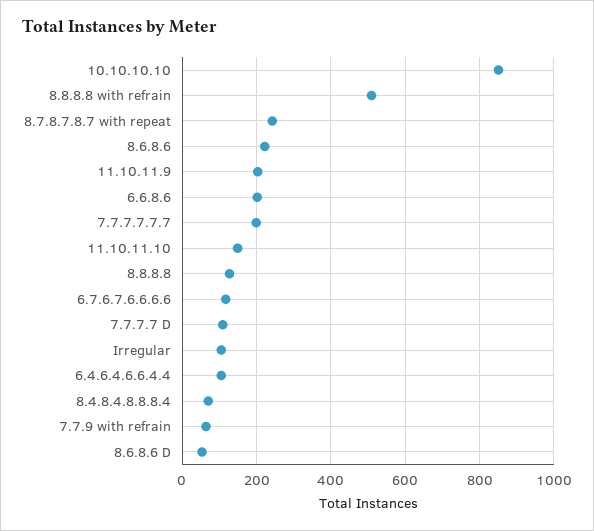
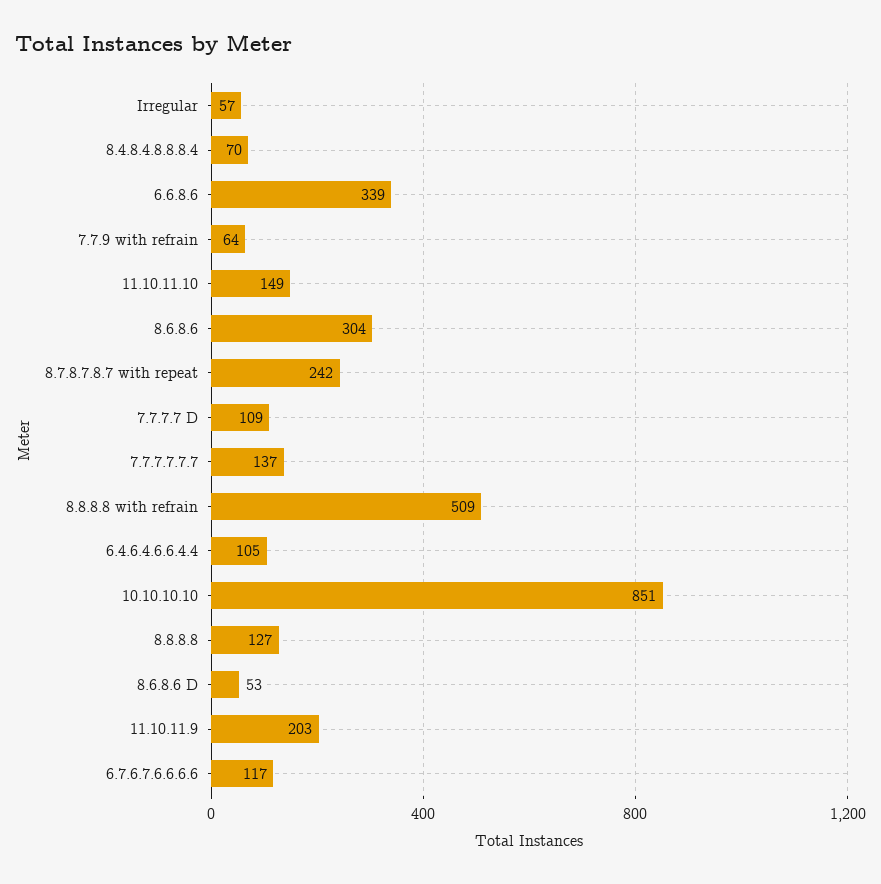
8.6.8.6: 220 -> 304
6.6.8.6: 200 -> 339
7.7.7.7.7.7: 200 -> 137
Irregular: 100 -> 57

